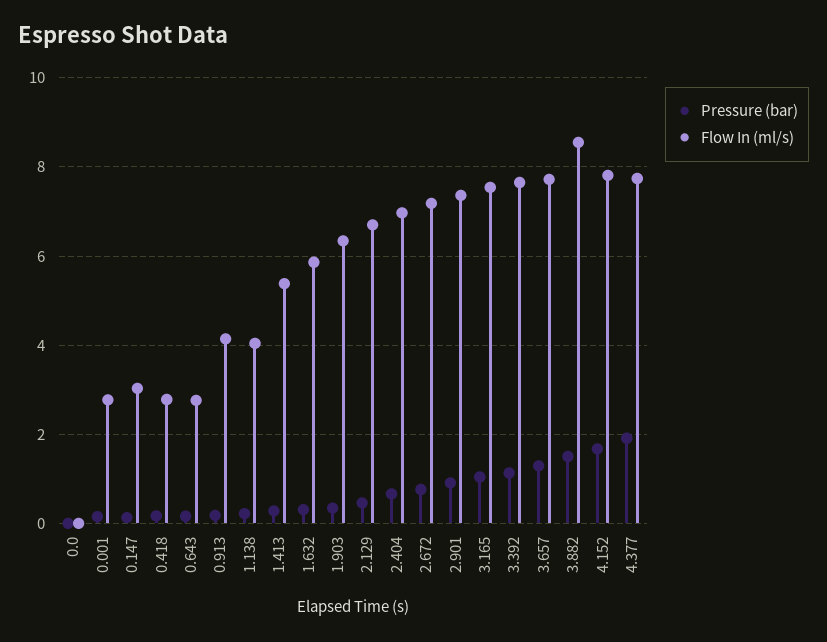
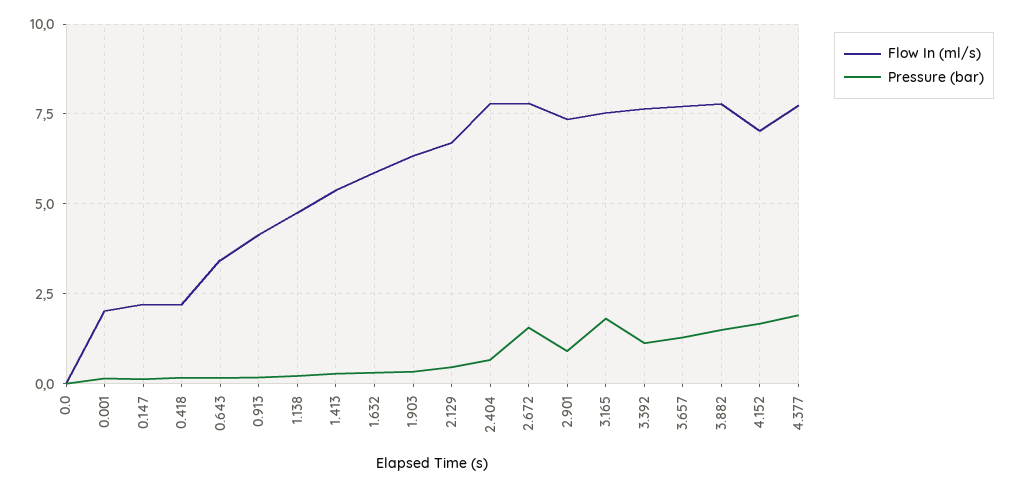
Flow In (ml/s), 0.001: 2.8 -> 2
Flow In (ml/s), 0.147: 3 -> 2.25
Flow In (ml/s), 0.418: 2.8 -> 2.25
Flow In (ml/s), 0.643: 2.8 -> 3.5
Flow In (ml/s), 1.138: 4 -> 4.75
Flow In (ml/s), 2.404: 7 -> 7.75
Pressure (bar), 2.672: 0.8 -> 1.5
Flow In (ml/s), 2.672: 7.2 -> 7.75
Pressure (bar), 3.165: 1 -> 1.75
Flow In (ml/s), 3.882: 8.6 -> 7.75
Flow In (ml/s), 4.152: 7.8 -> 7

